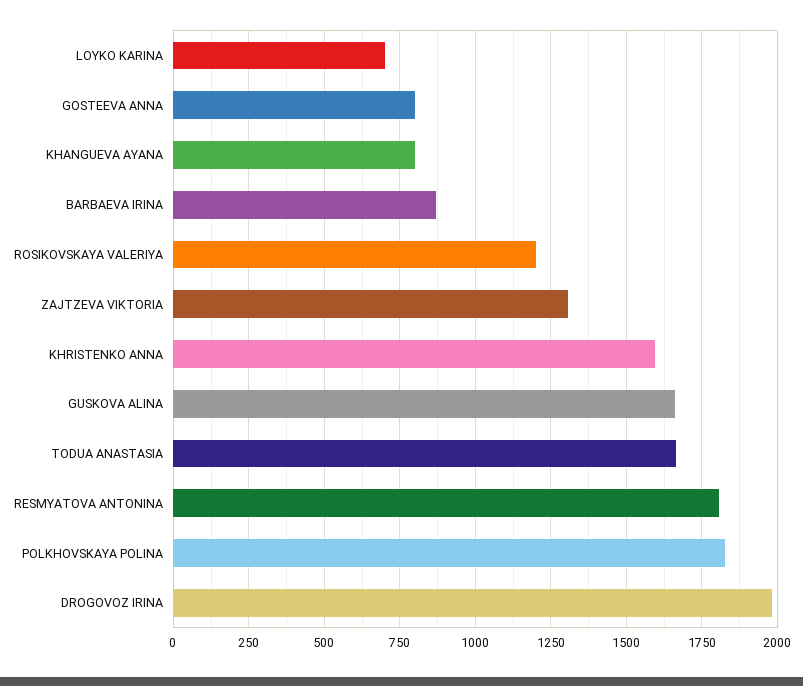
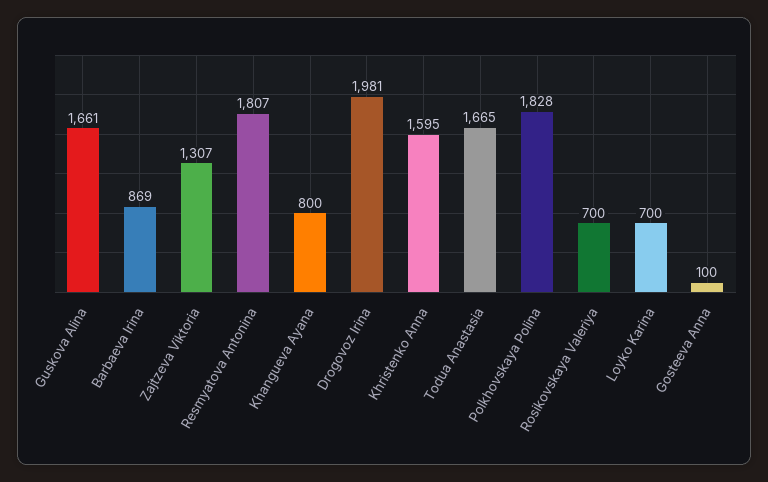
GOSTEEVA ANNA: 800 -> 100
ROSIKOVSKAYA VALERIYA: 1200 -> 700

